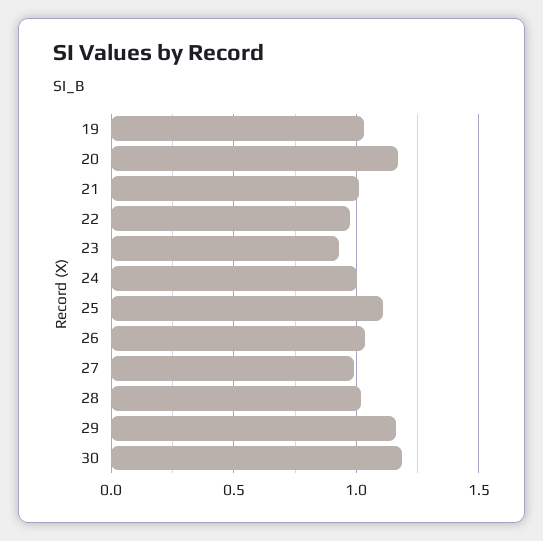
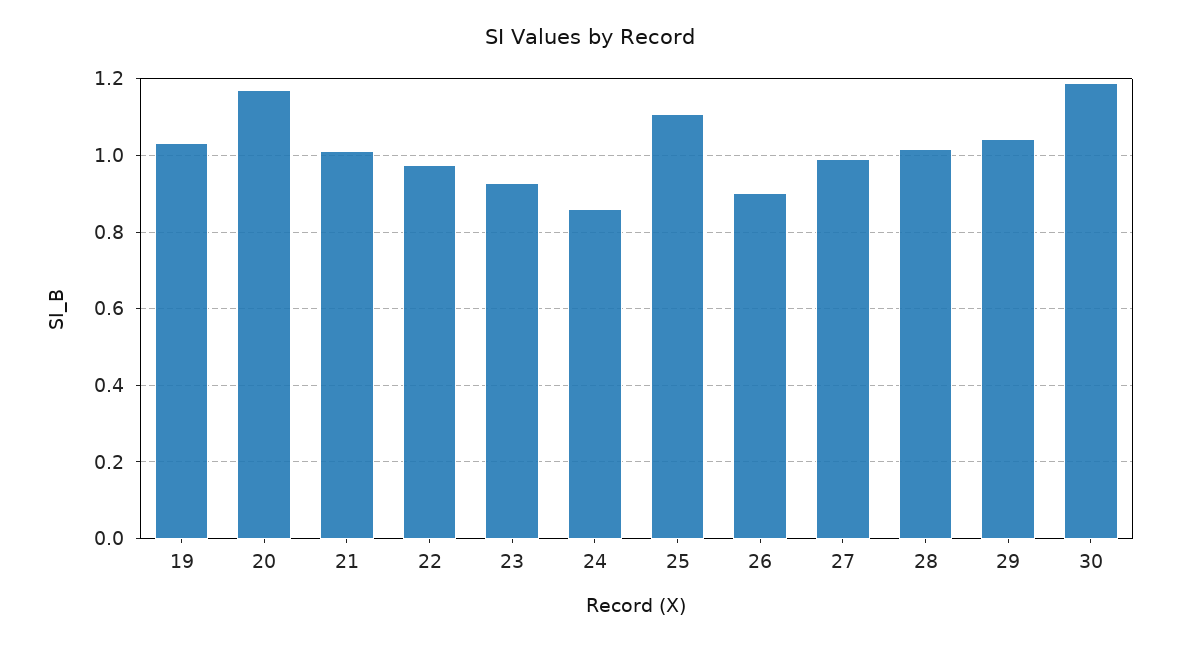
24: 1 -> 0.86
26: 1.05 -> 0.9
29: 1.15 -> 1.04

